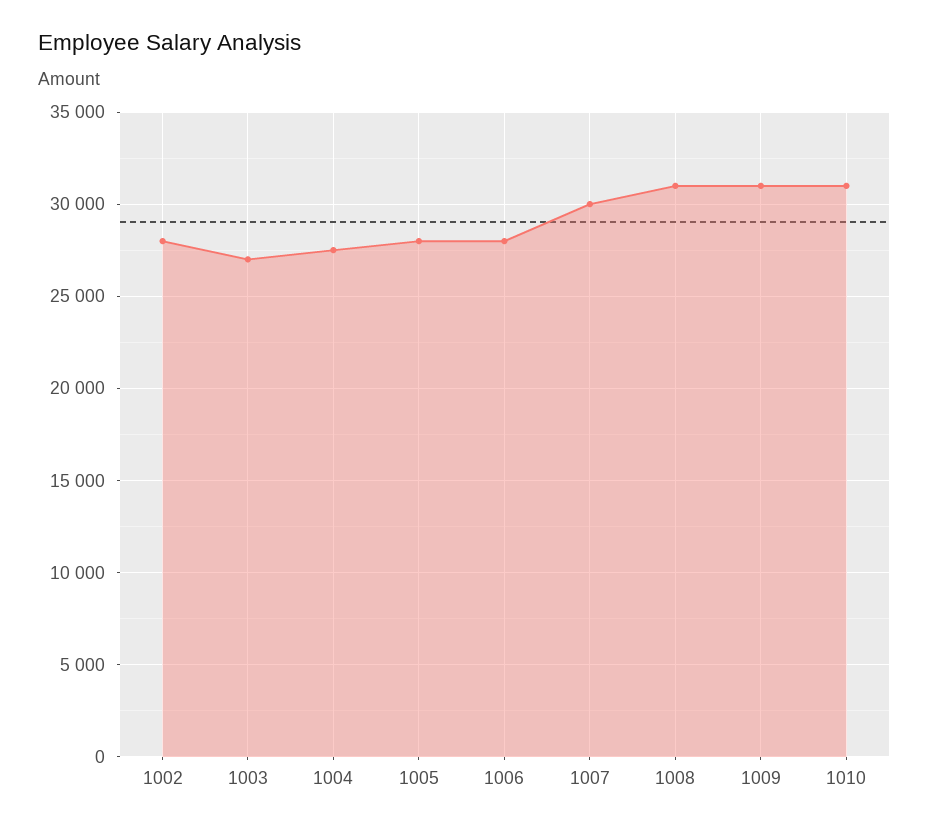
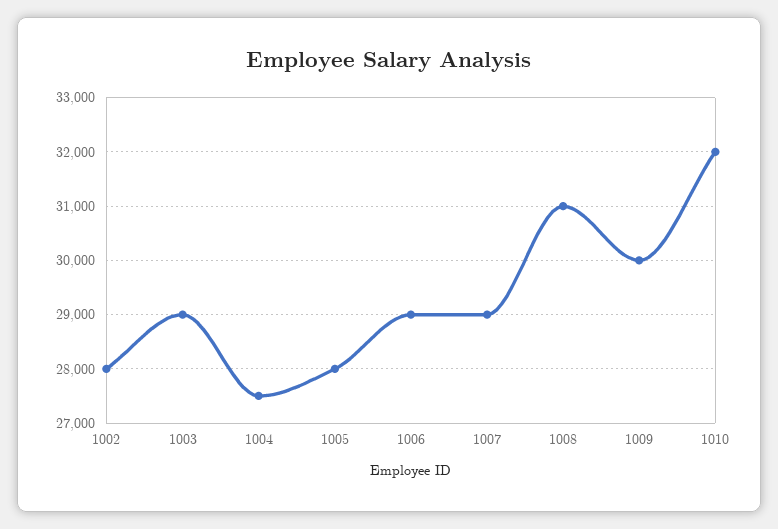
1003: 27000 -> 29000
1006: 28000 -> 29000
1007: 30000 -> 29000
1009: 31000 -> 30000
1010: 31000 -> 32000

